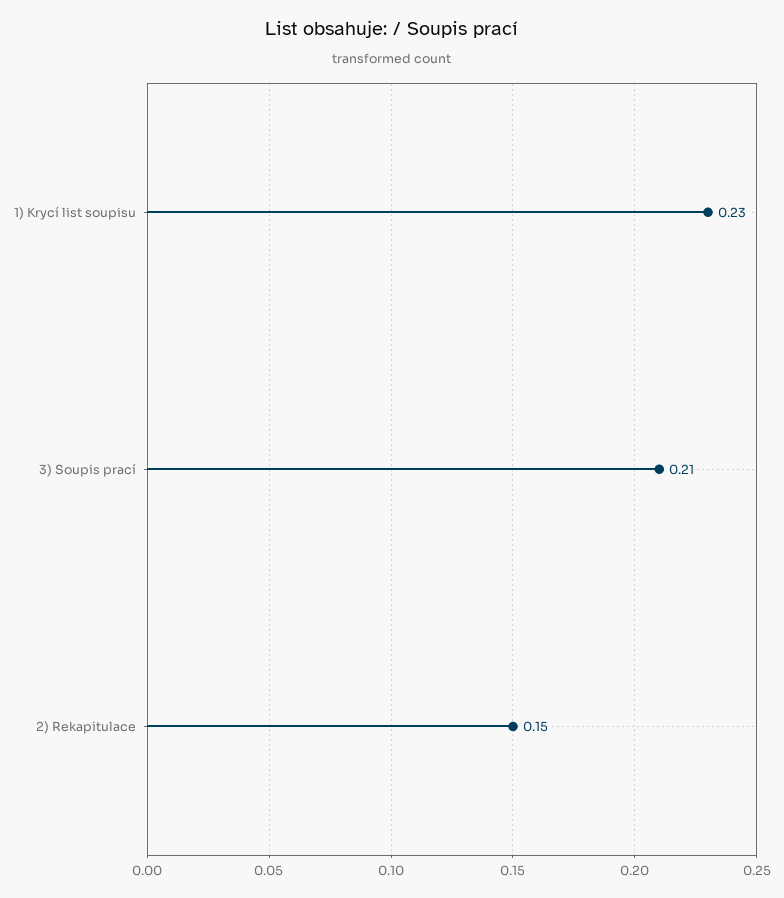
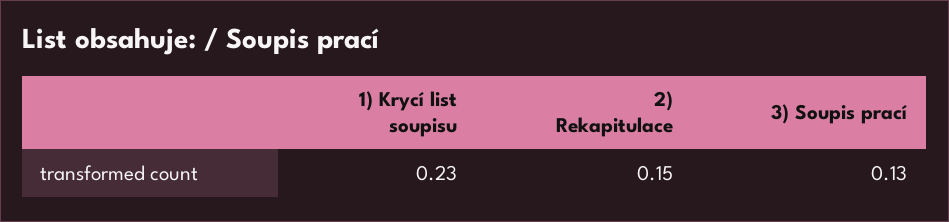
3) Soupis prací: 0.21 -> 0.13

